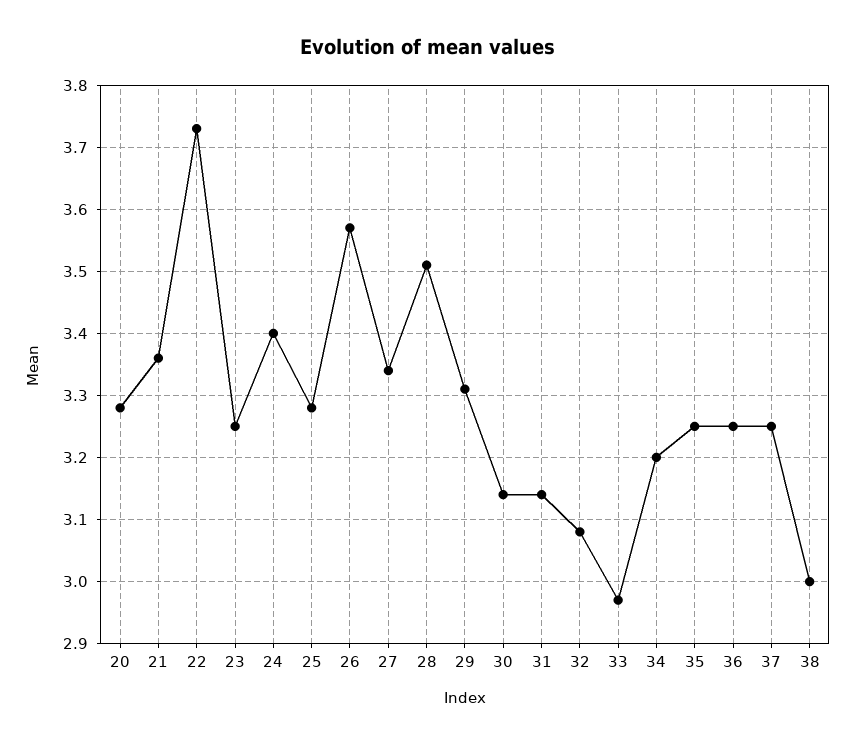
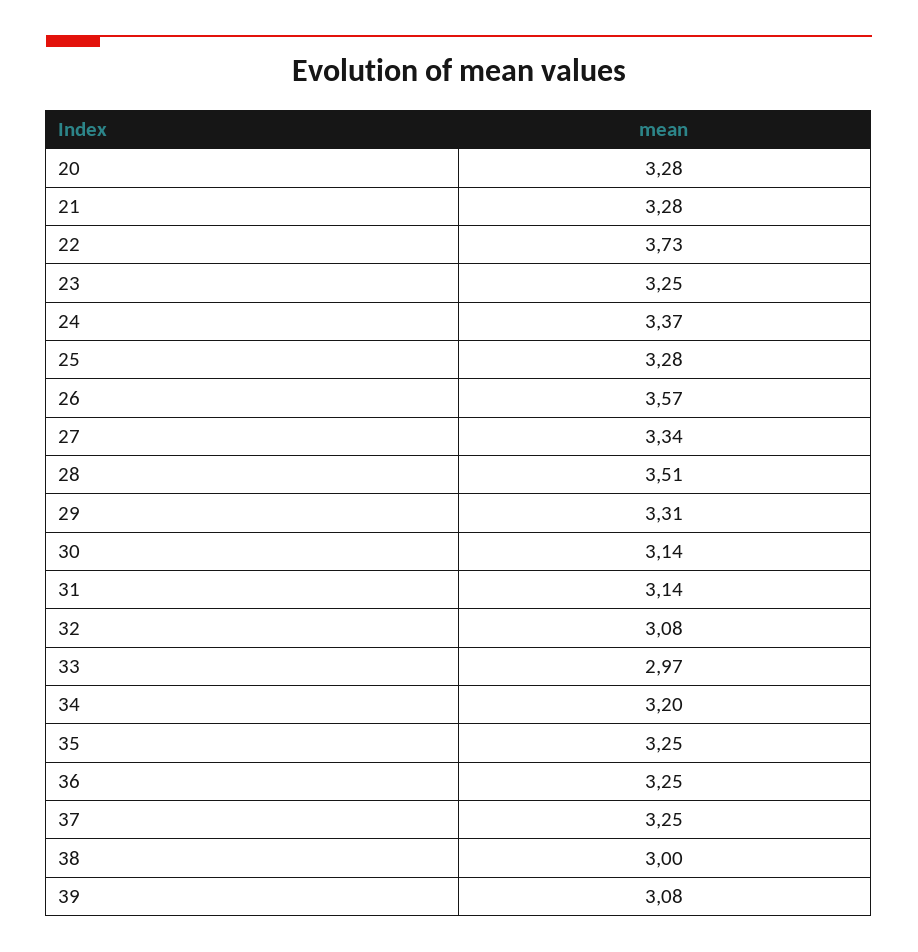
21: 3.36 -> 3.28
24: 3.4 -> 3.37
39: none -> 3.08

